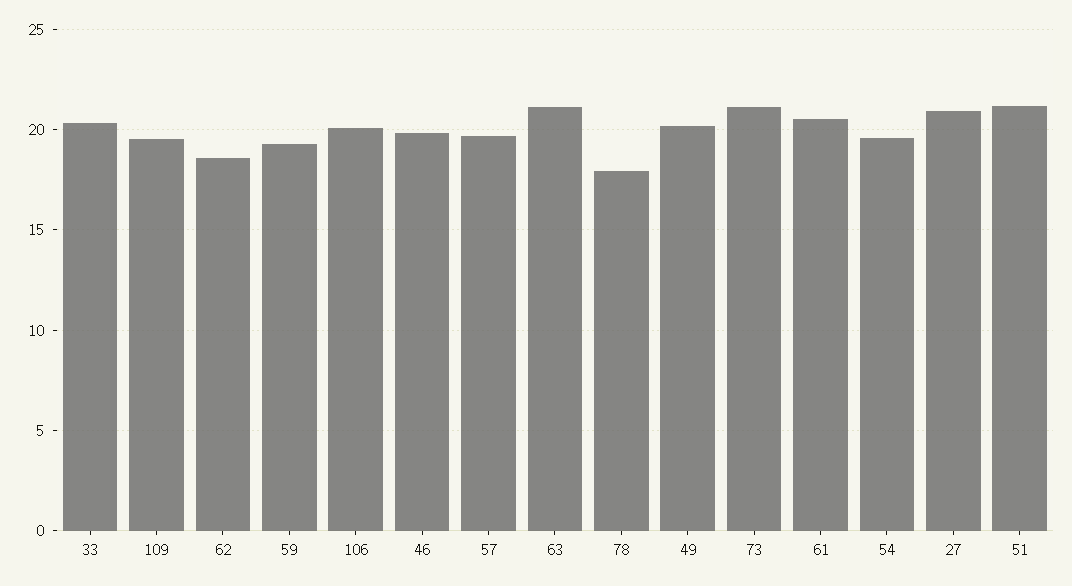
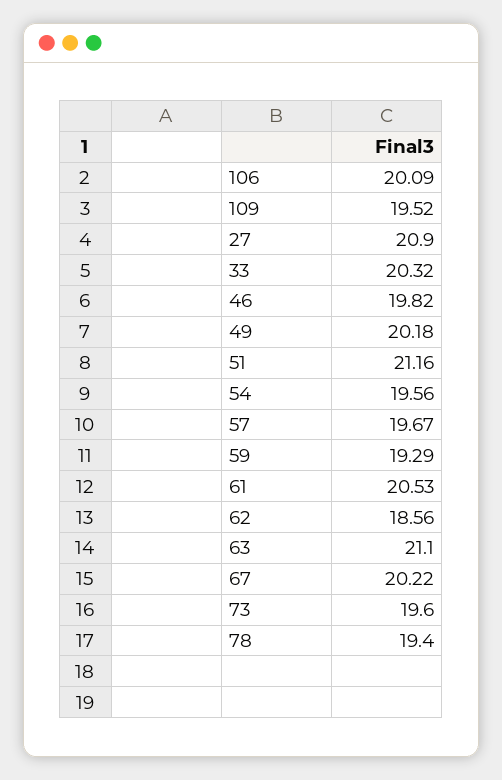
78: 18 -> 19.4
73: 21 -> 19.6
67: none -> 20.22

